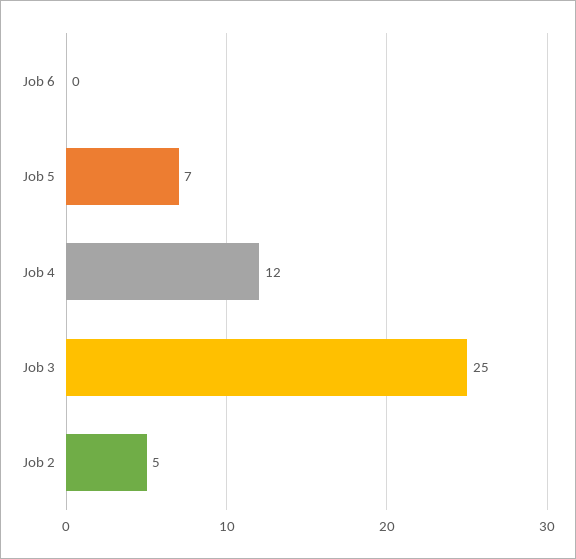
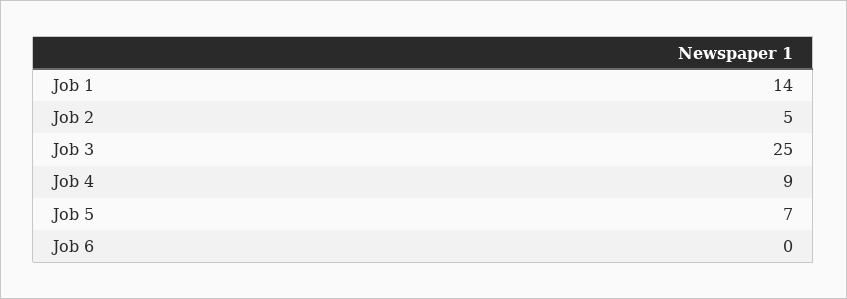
Job 4: 12 -> 9
Job 1: none -> 14

